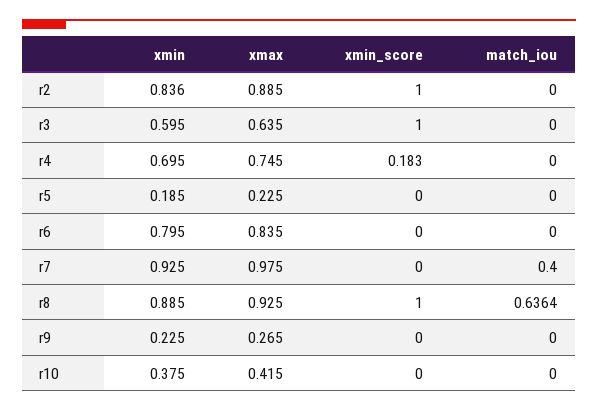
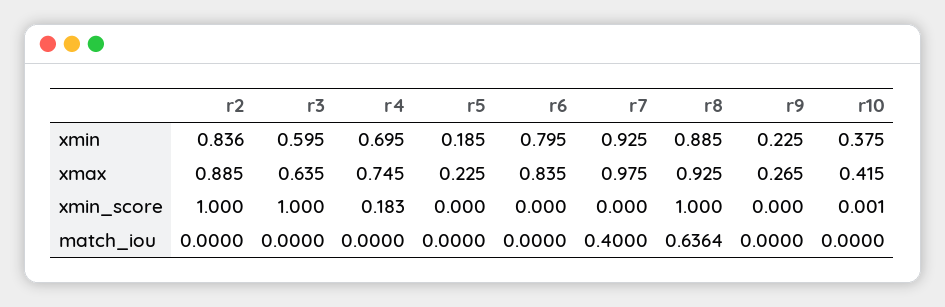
xmin_score, r10: 0 -> 0.001

